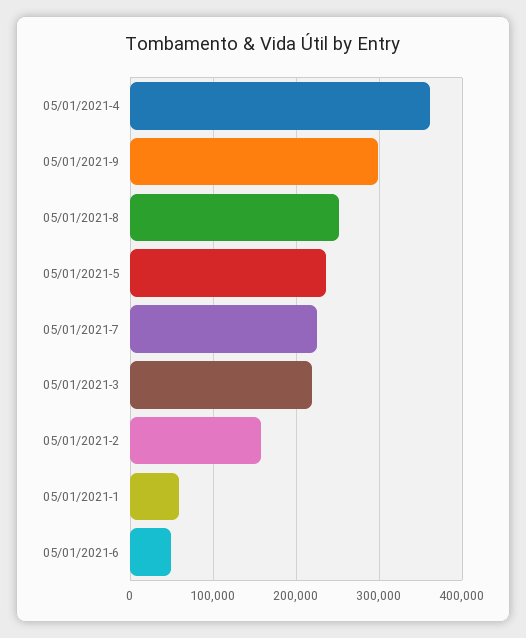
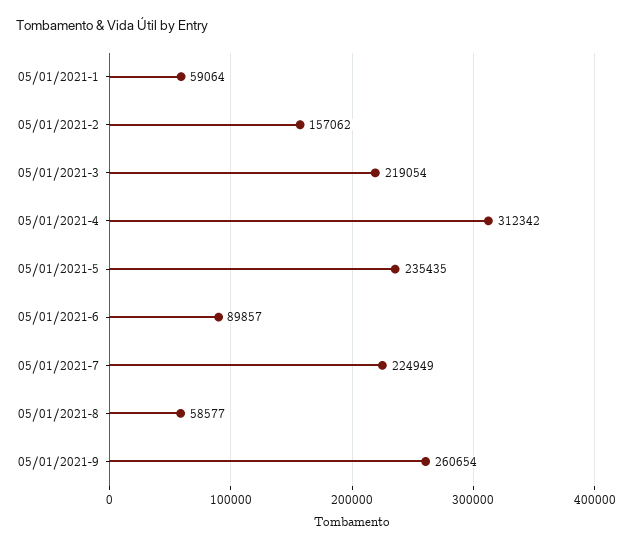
05/01/2021-4: 360000 -> 312342
05/01/2021-9: 300000 -> 260654
05/01/2021-8: 250000 -> 58577
05/01/2021-6: 50000 -> 89857

